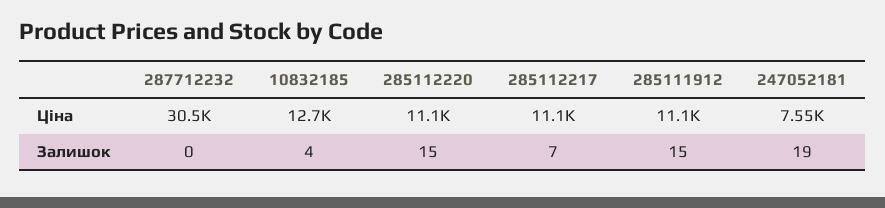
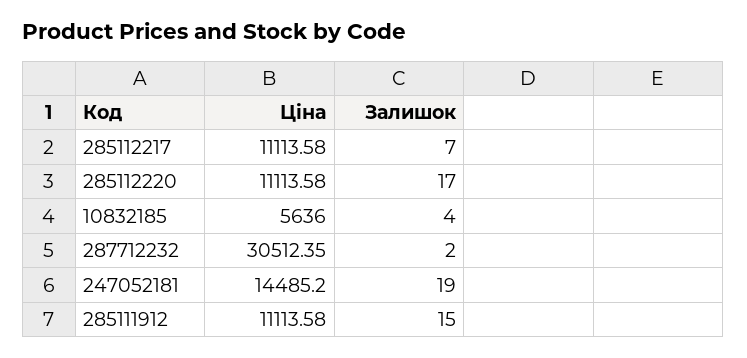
10832185, Ціна: 12700 -> 5636
247052181, Ціна: 7550 -> 14485.2
287712232, Залишок: 0 -> 2
285112220, Залишок: 15 -> 17

